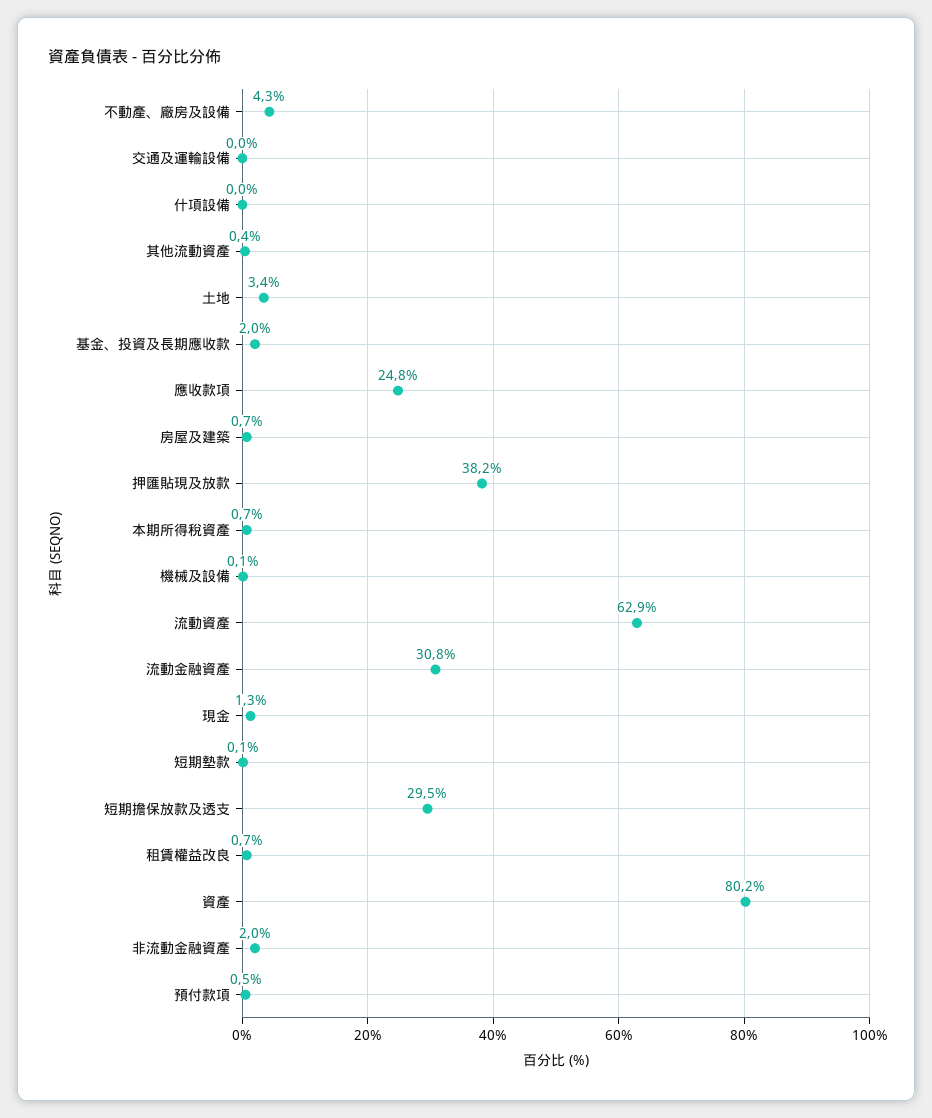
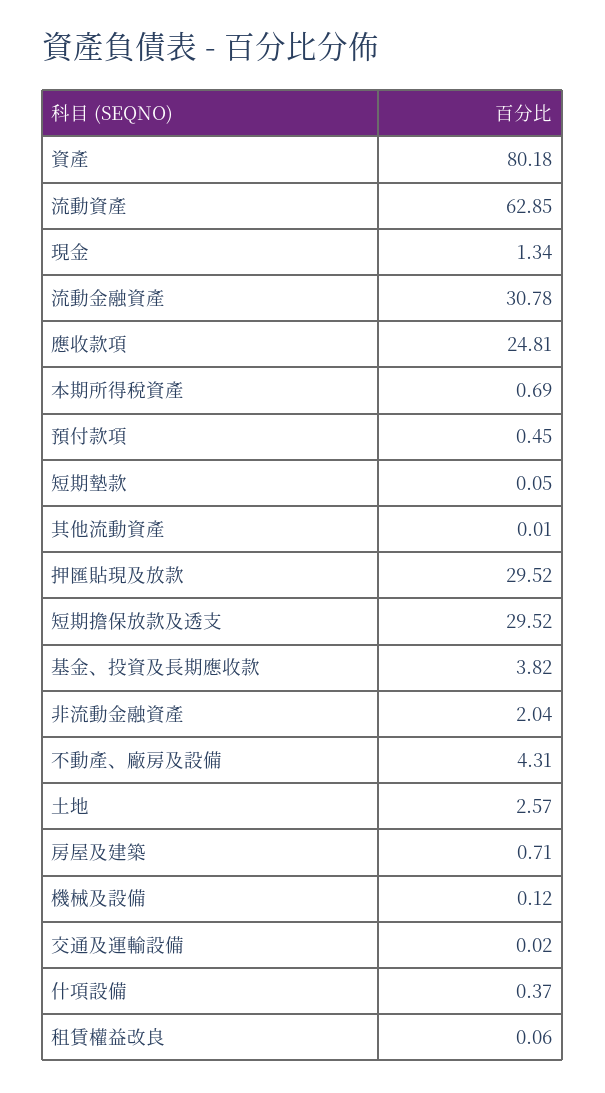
什項設備: 0 -> 0.37
其他流動資產: 0.4 -> 0.01
土地: 3.4 -> 2.57
基金、投資及長期應收款: 2 -> 3.82
押匯貼現及放款: 38.2 -> 29.52
租賃權益改良: 0.7 -> 0.06

